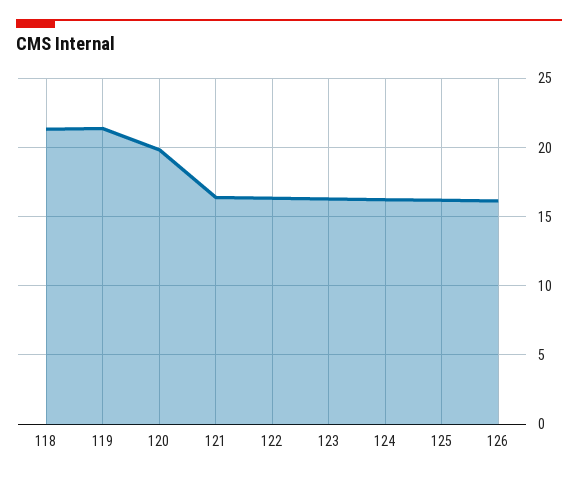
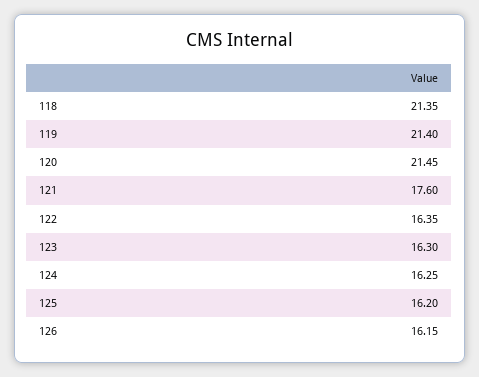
120: 20 -> 21.45
121: 16.5 -> 17.6

